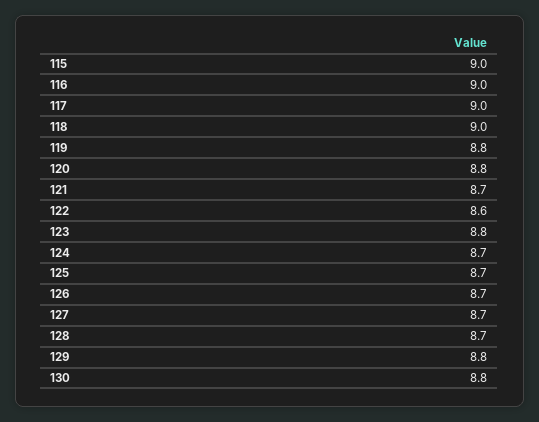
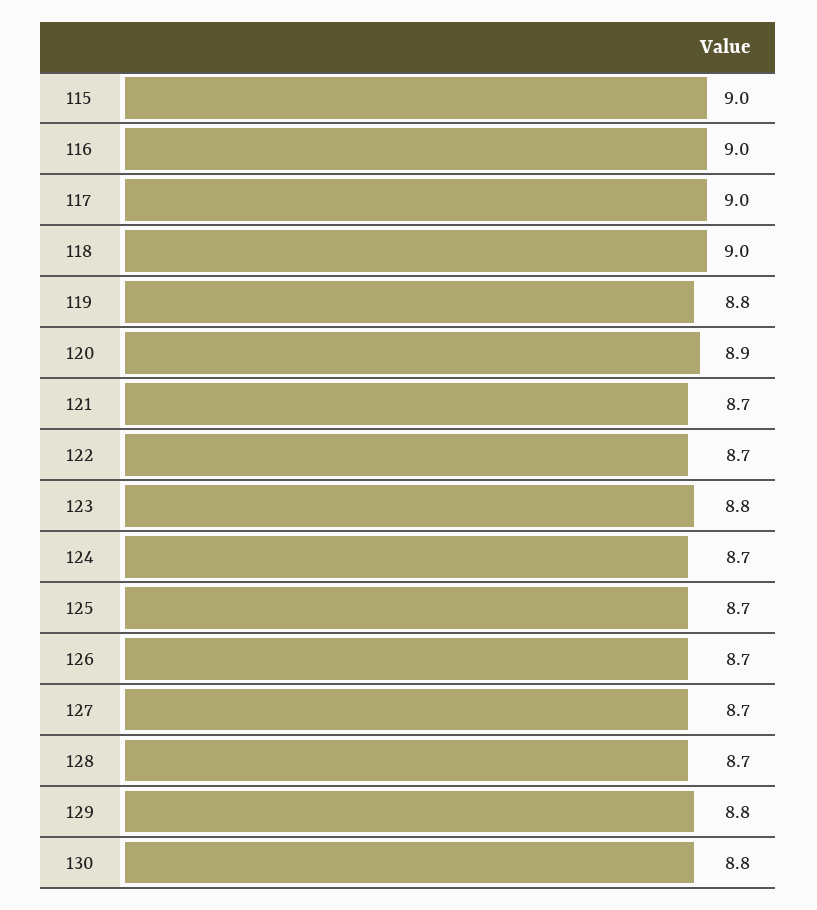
120: 8.8 -> 8.9
122: 8.6 -> 8.7

